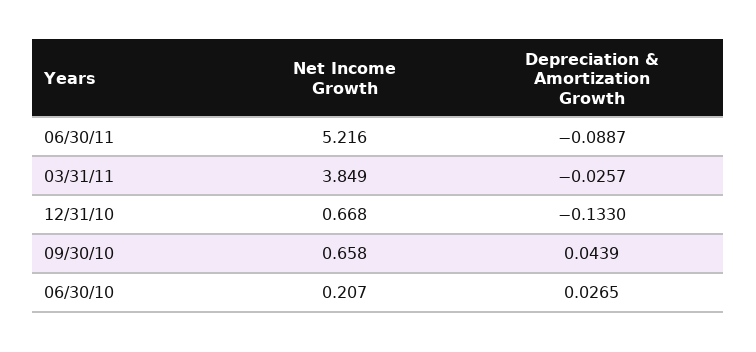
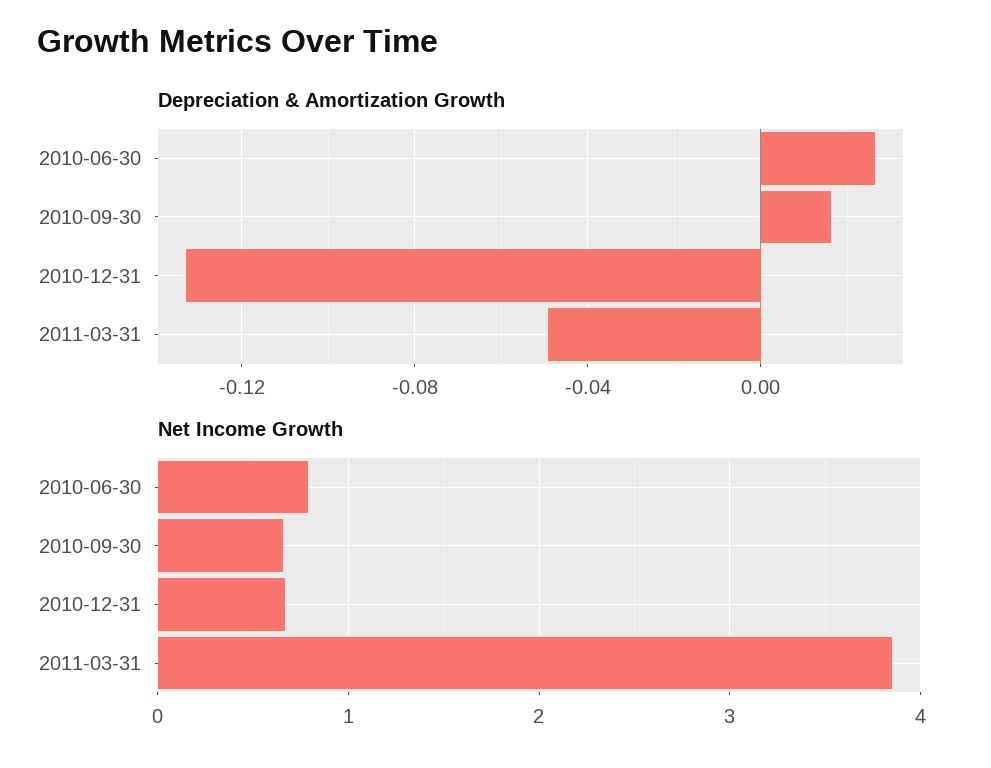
Net Income Growth, 06/30/11: 5.216 -> none
Depreciation & Amortization Growth, 06/30/11: -0.0887 -> none
Depreciation & Amortization Growth, 03/31/11: -0.0257 -> -0.05
Depreciation & Amortization Growth, 09/30/10: 0.0439 -> 0.015
Net Income Growth, 06/30/10: 0.207 -> 0.8

